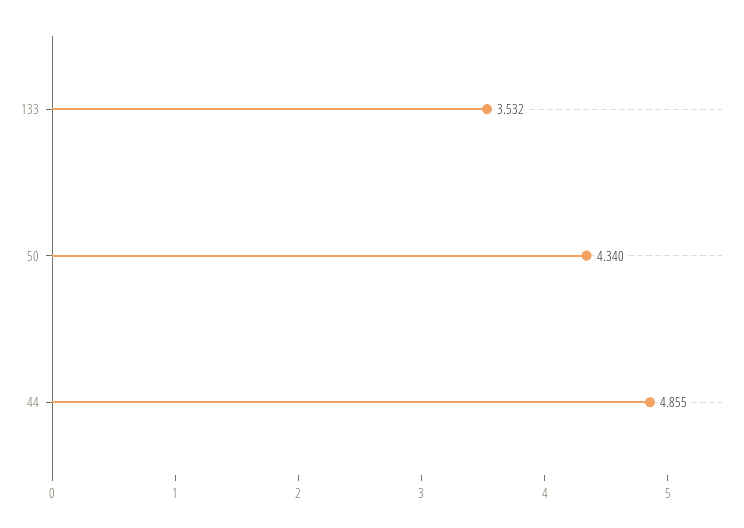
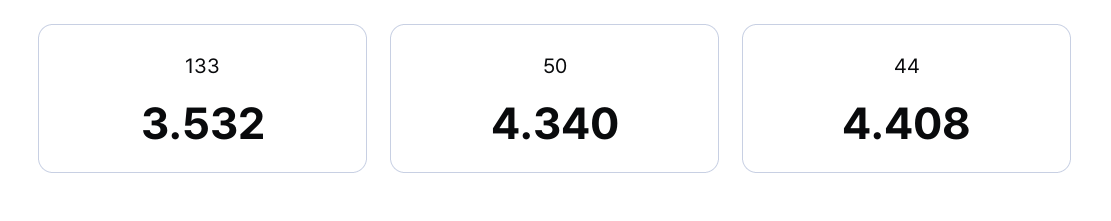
44: 4.855 -> 4.408

